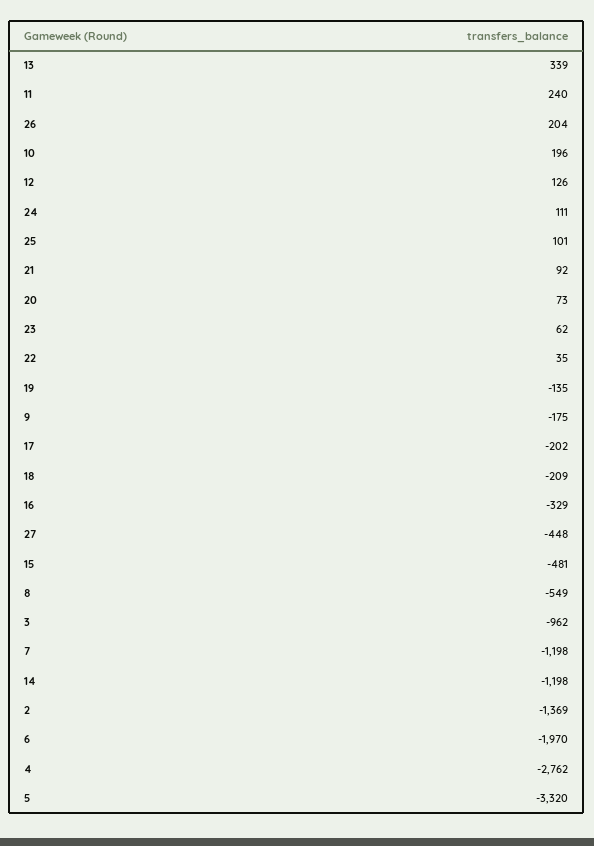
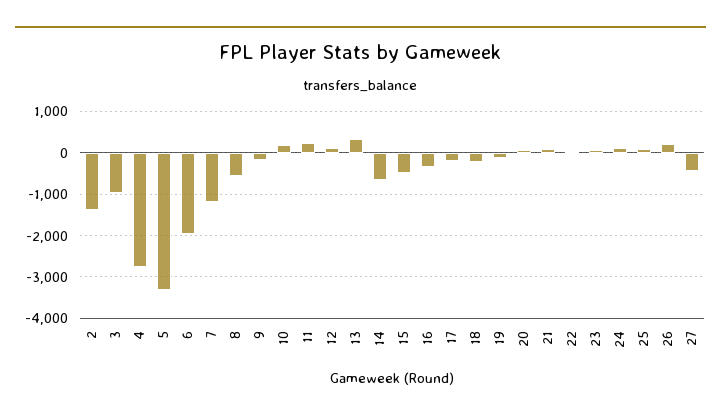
14: -1198 -> -600

